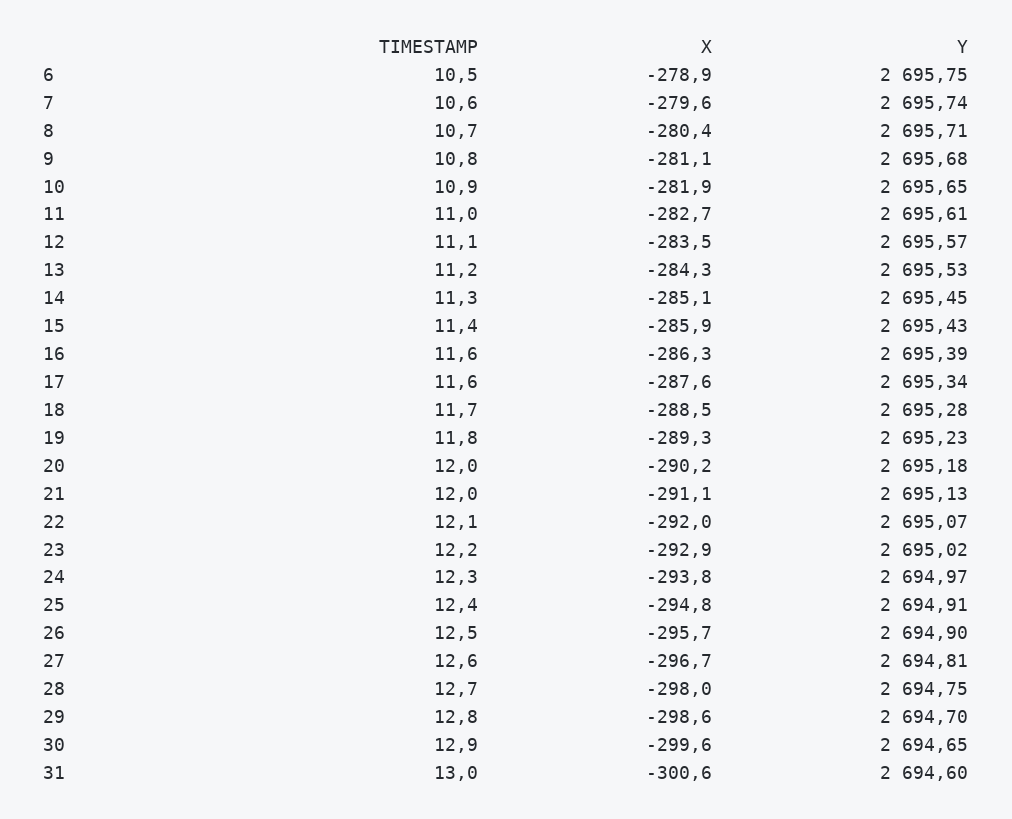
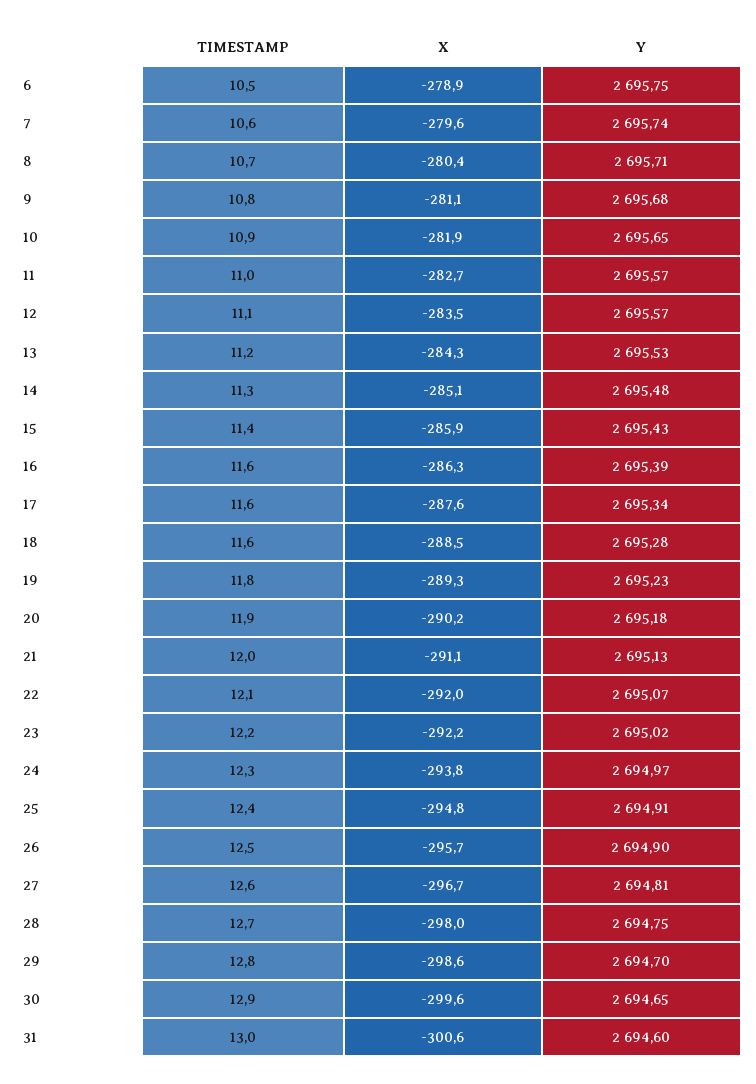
Y, 11: 2695.61 -> 2695.57
Y, 14: 2695.45 -> 2695.48
TIMESTAMP, 18: 11.7 -> 11.6
TIMESTAMP, 20: 12 -> 11.9
X, 23: -292.9 -> -292.2

